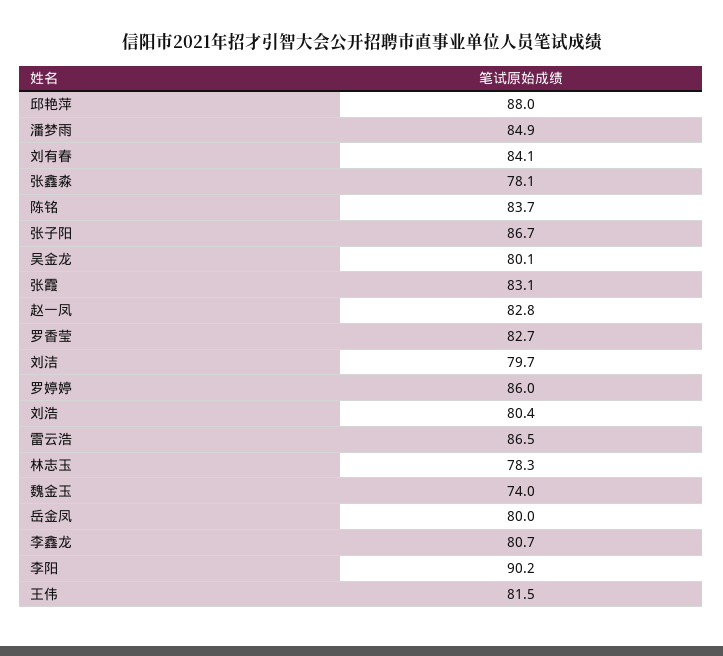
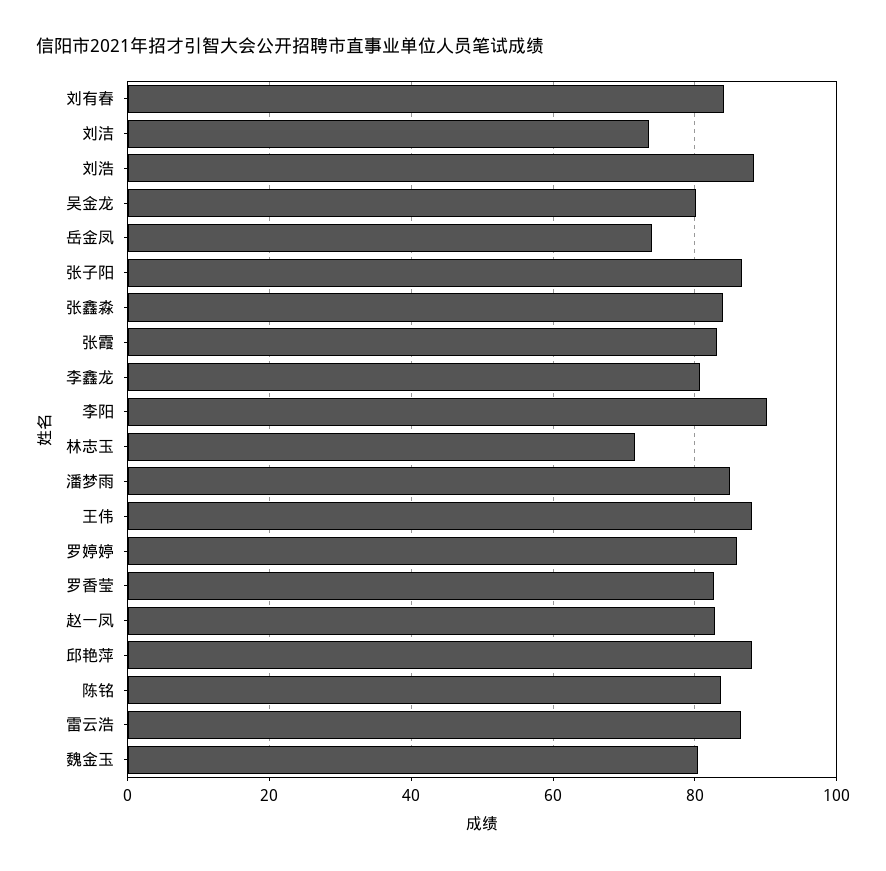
张鑫淼: 78.1 -> 84
刘洁: 79.7 -> 74
刘浩: 80.4 -> 88
林志玉: 78.3 -> 72
魏金玉: 74 -> 80
岳金凤: 80 -> 74
王伟: 81.5 -> 88

